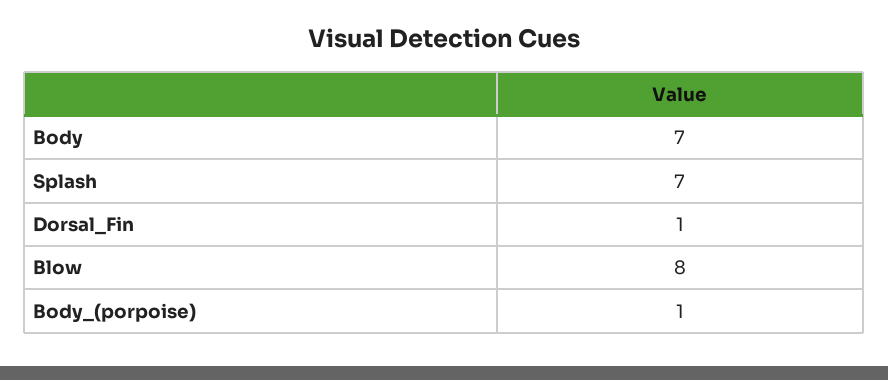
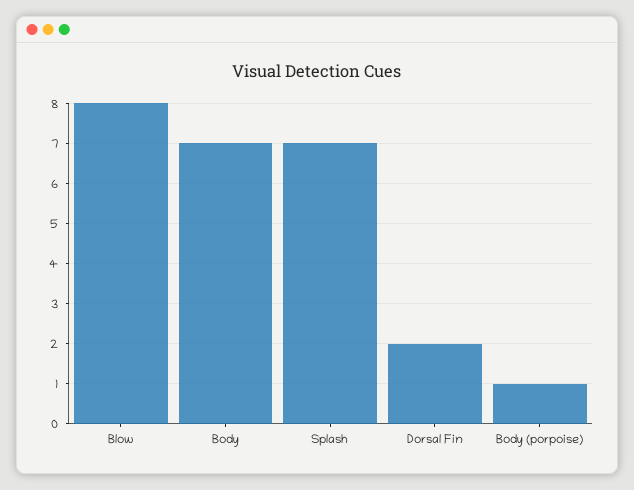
Dorsal_Fin: 1 -> 2

